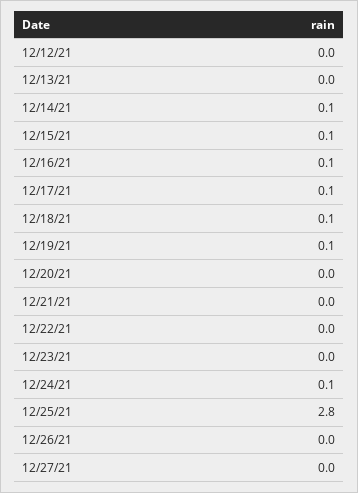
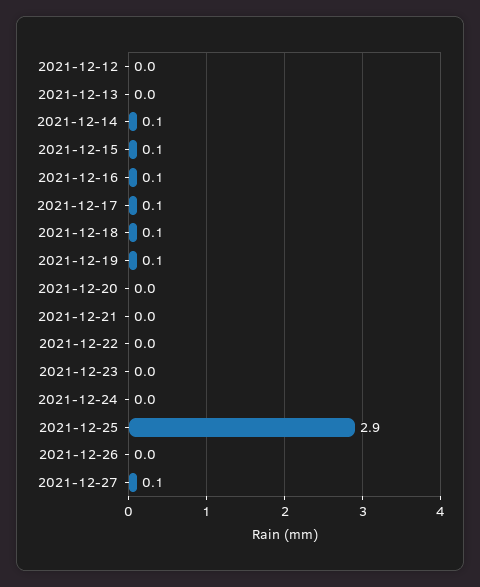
12/24/21: 0.1 -> 0
12/25/21: 2.8 -> 2.9
12/27/21: 0 -> 0.1

